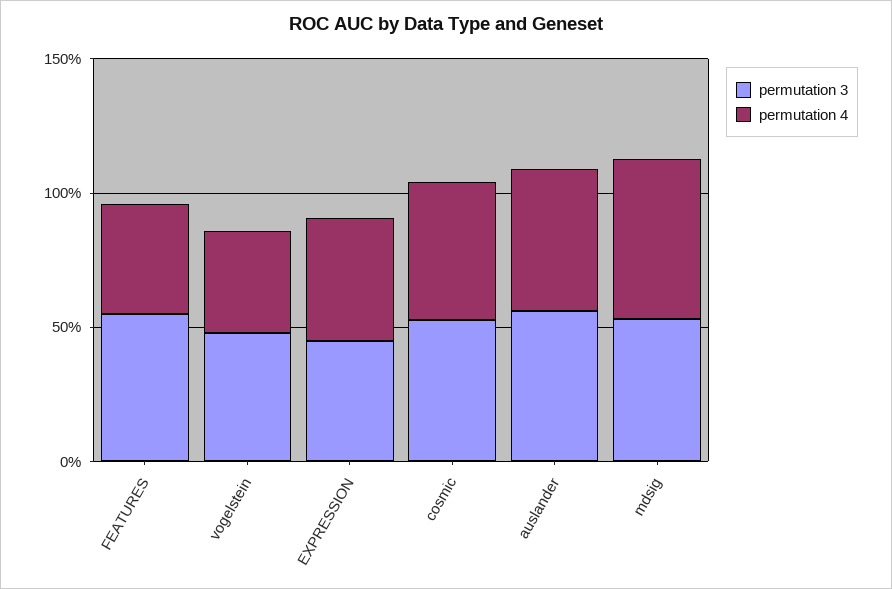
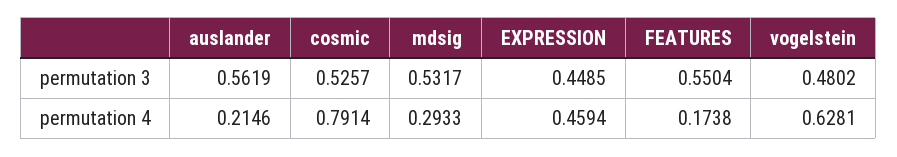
permutation 4, FEATURES: 0.4 -> 0.1738
permutation 4, vogelstein: 0.4 -> 0.6281
permutation 4, cosmic: 0.5 -> 0.7914
permutation 4, auslander: 0.5 -> 0.2146
permutation 4, mdsig: 0.6 -> 0.2933

